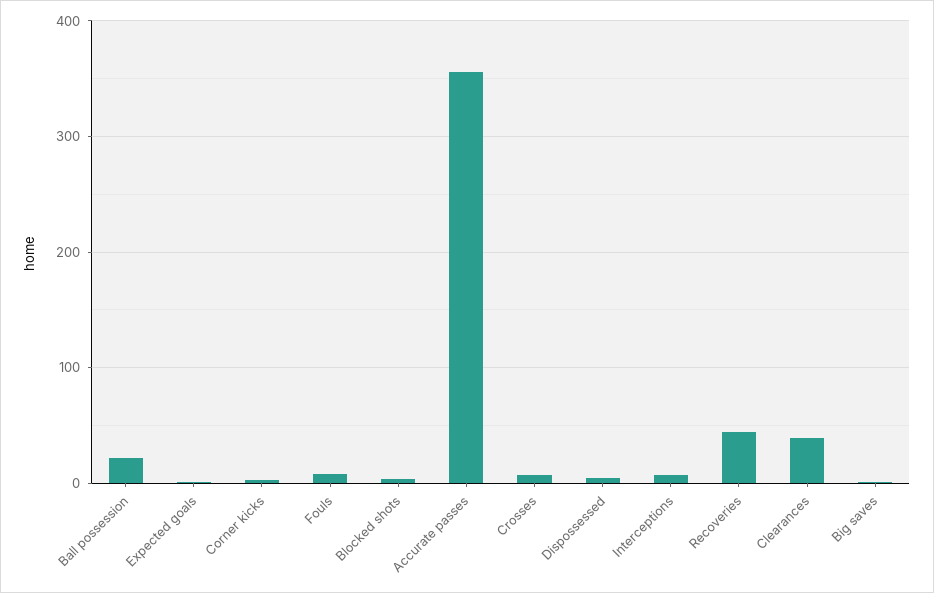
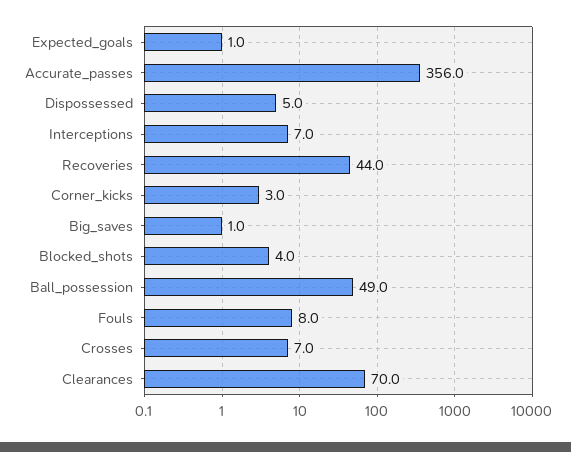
Ball possession: 20 -> 49
Clearances: 40 -> 70

